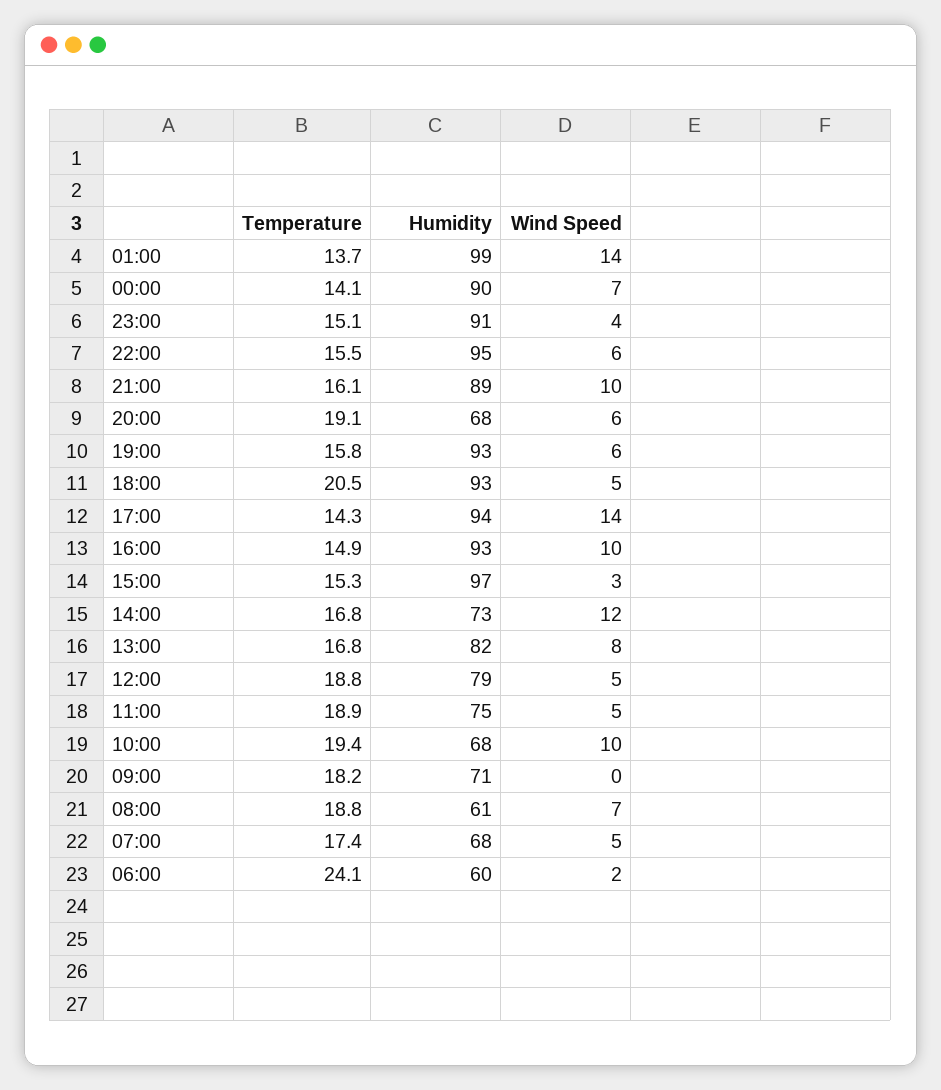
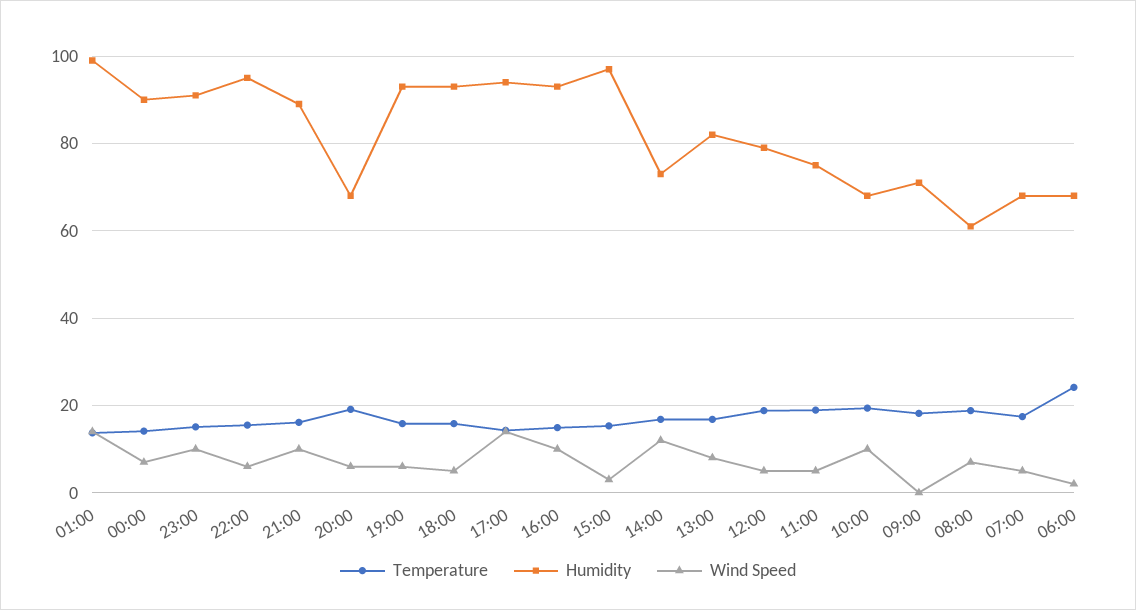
Wind Speed, 23:00: 4 -> 10
Temperature, 18:00: 20.5 -> 16
Humidity, 06:00: 60 -> 68

